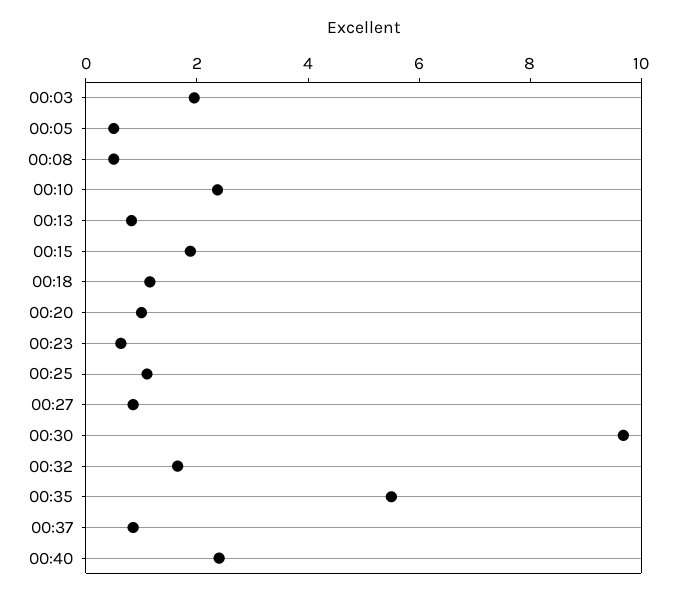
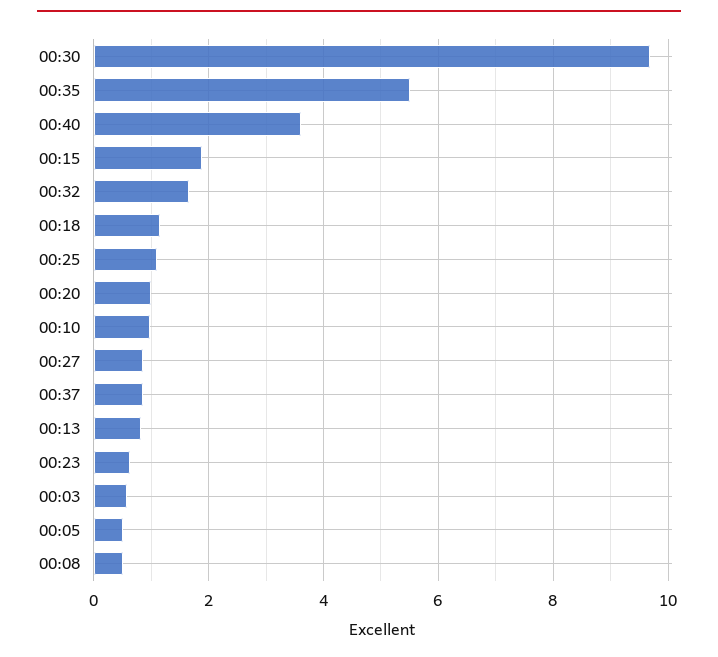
00:03: 2 -> 0.6
00:10: 2.5 -> 1
00:40: 2.5 -> 3.6

